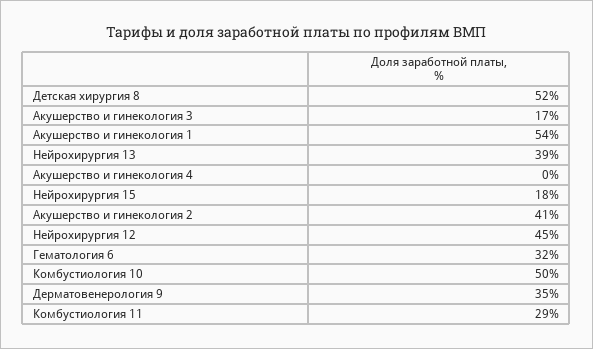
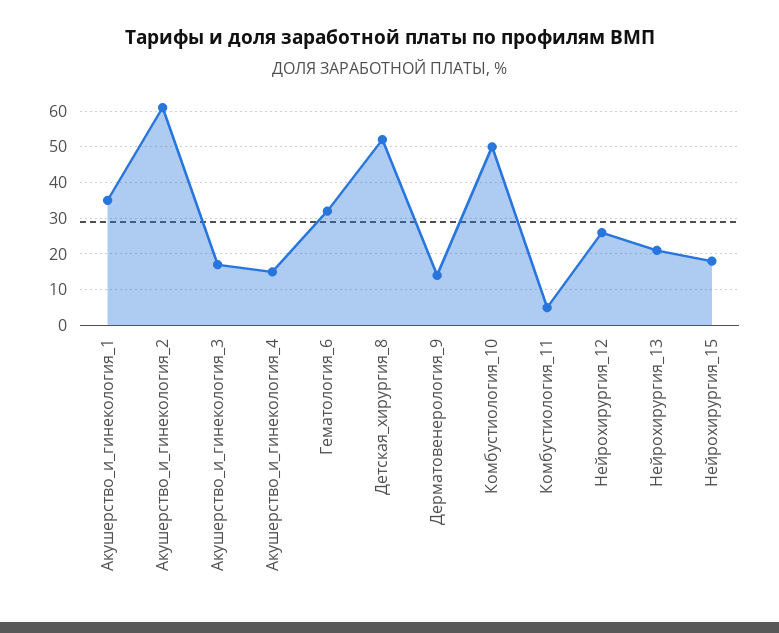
Акушерство и гинекология 1: 54 -> 35
Нейрохирургия 13: 39 -> 20
Акушерство и гинекология 4: 0 -> 15
Акушерство и гинекология 2: 41 -> 60
Нейрохирургия 12: 45 -> 25
Дерматовенерология 9: 35 -> 15
Комбустиология 11: 29 -> 5

